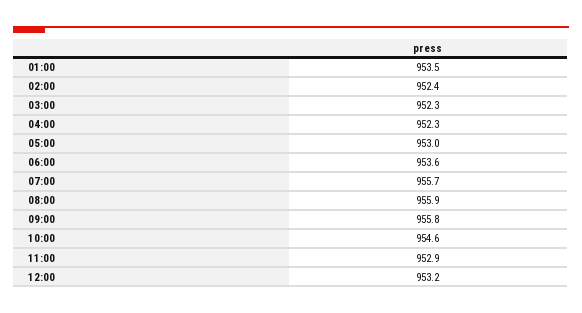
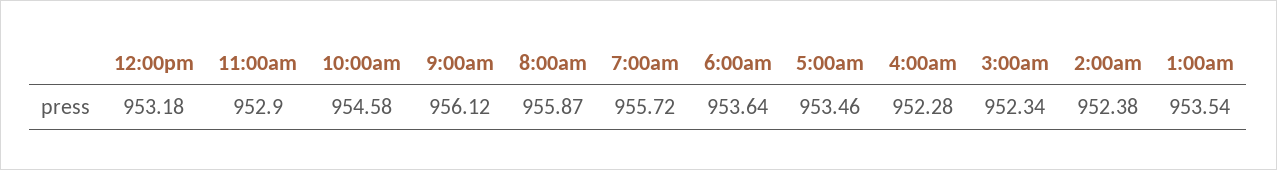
05:00: 953 -> 953.46
09:00: 955.8 -> 956.12

